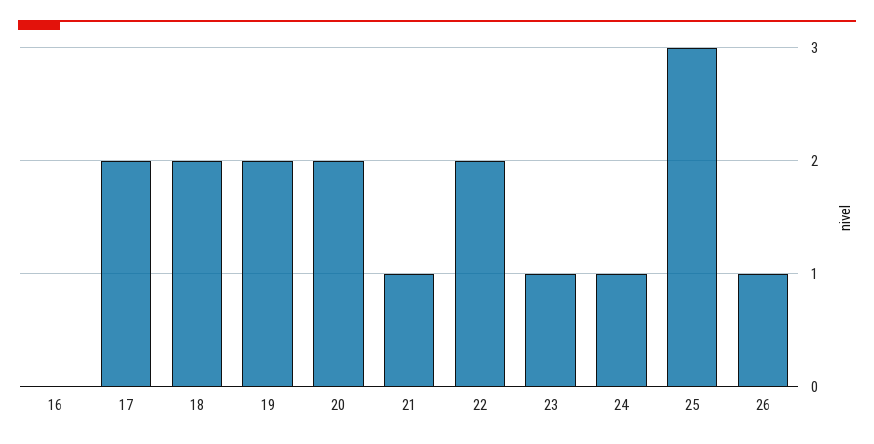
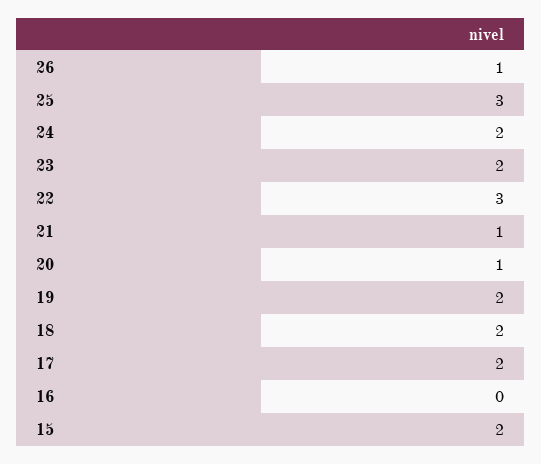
20: 2 -> 1
22: 2 -> 3
23: 1 -> 2
24: 1 -> 2
15: none -> 2

